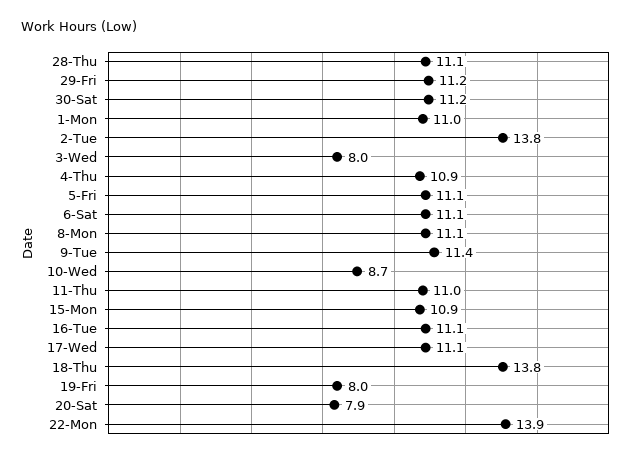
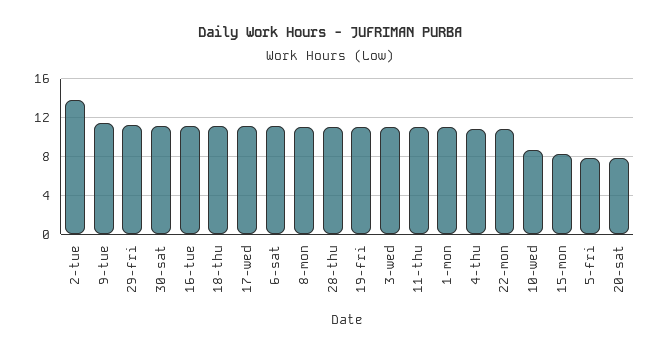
3-Wed: 8 -> 11
5-Fri: 11.1 -> 8
15-Mon: 10.9 -> 8
18-Thu: 13.8 -> 11
19-Fri: 8 -> 11
22-Mon: 13.9 -> 11

